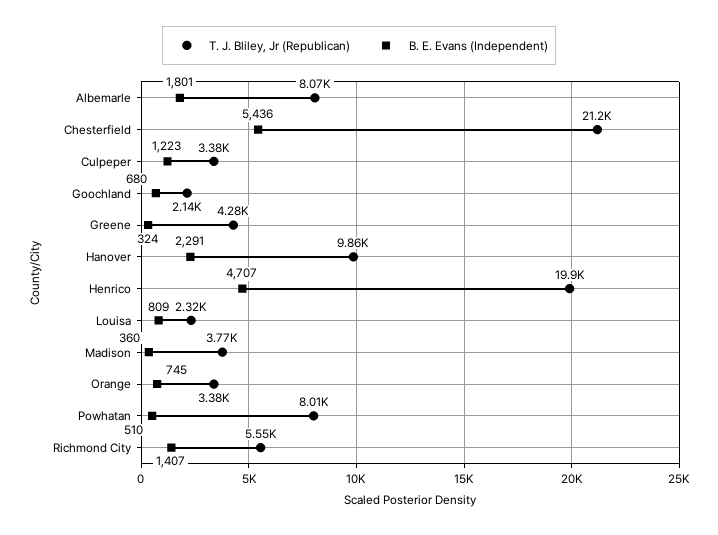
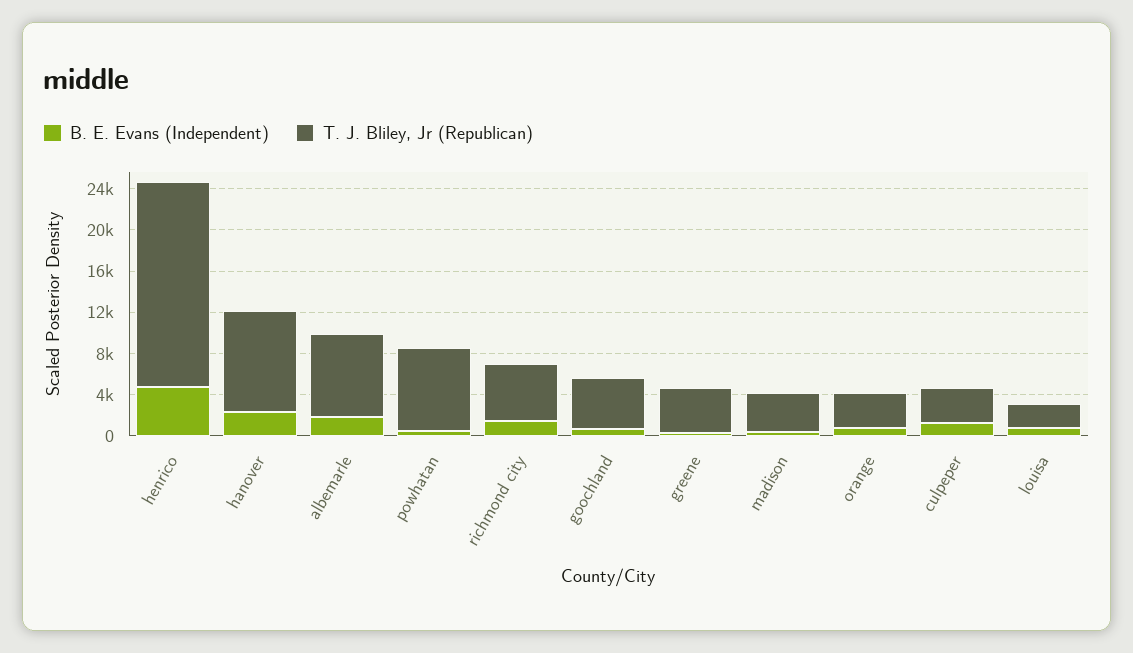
T. J. Bliley, Jr (Republican), Chesterfield: 21200 -> none
B. E. Evans (Independent), Chesterfield: 5436 -> none
T. J. Bliley, Jr (Republican), Goochland: 2140 -> 5000

